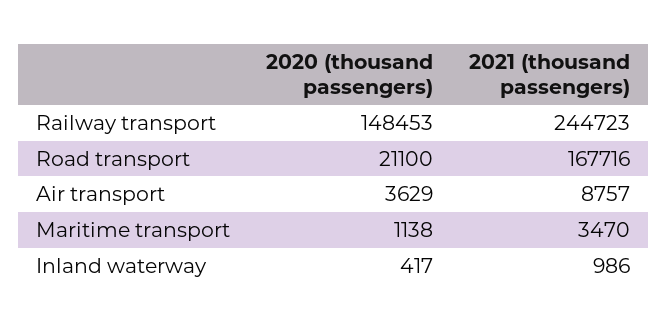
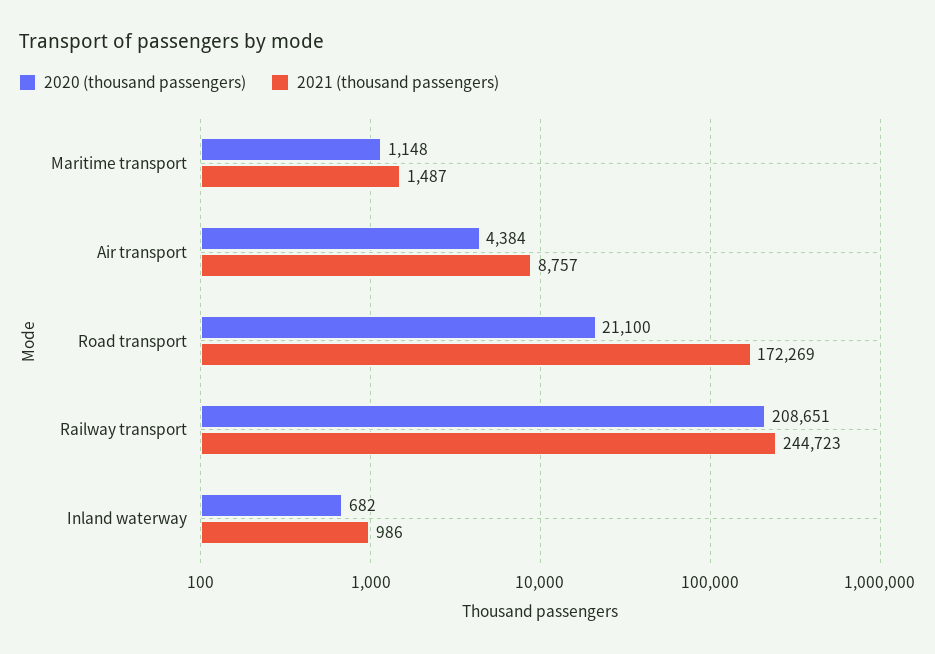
2020 (thousand passengers), Railway transport: 148453 -> 208651
2021 (thousand passengers), Road transport: 167716 -> 172269
2020 (thousand passengers), Air transport: 3629 -> 4384
2020 (thousand passengers), Maritime transport: 1138 -> 1148
2021 (thousand passengers), Maritime transport: 3470 -> 1487
2020 (thousand passengers), Inland waterway: 417 -> 682

